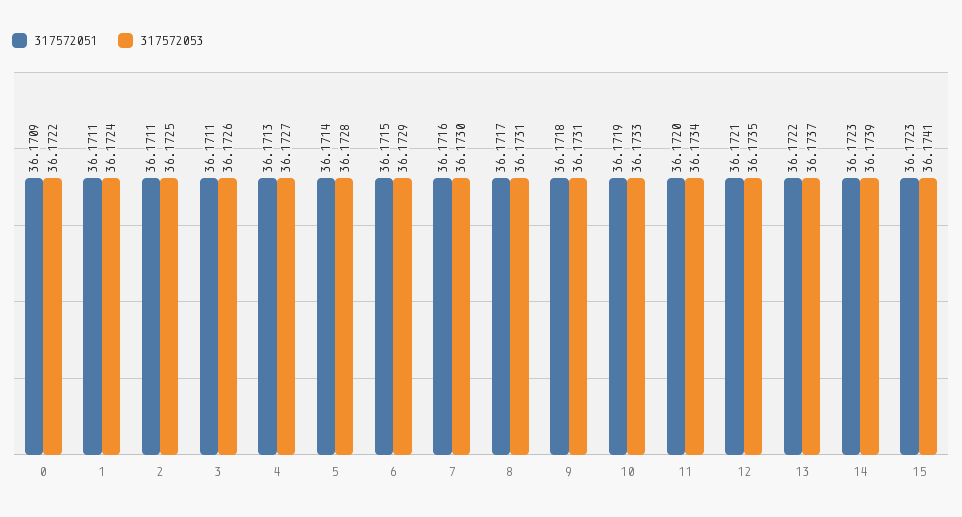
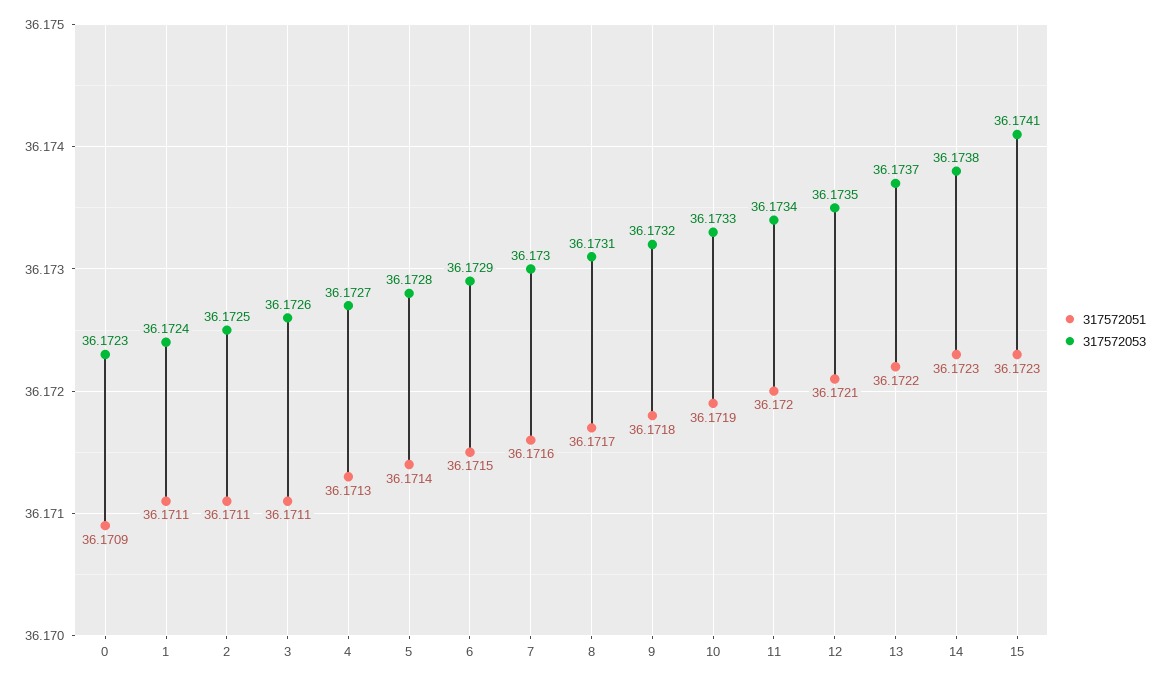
317572053, 0: 36.1722 -> 36.1723
317572053, 9: 36.1731 -> 36.1732
317572053, 14: 36.1739 -> 36.1738

